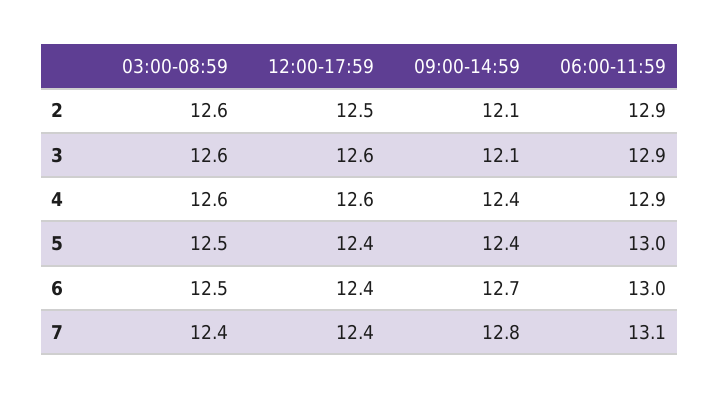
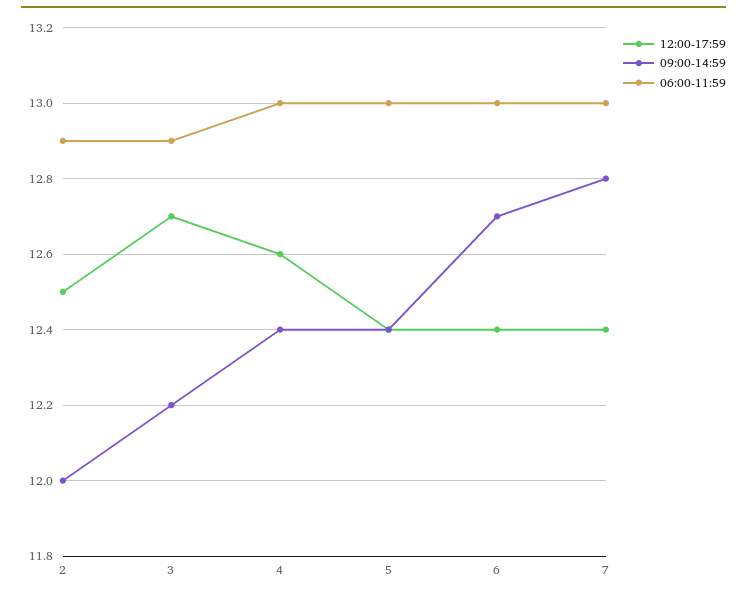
03:00-08:59, 2: 12.6 -> none
09:00-14:59, 2: 12.1 -> 12
03:00-08:59, 3: 12.6 -> none
12:00-17:59, 3: 12.6 -> 12.7
09:00-14:59, 3: 12.1 -> 12.2
03:00-08:59, 4: 12.6 -> none
06:00-11:59, 4: 12.9 -> 13
03:00-08:59, 5: 12.5 -> none
03:00-08:59, 6: 12.5 -> none
03:00-08:59, 7: 12.4 -> none
06:00-11:59, 7: 13.1 -> 13

